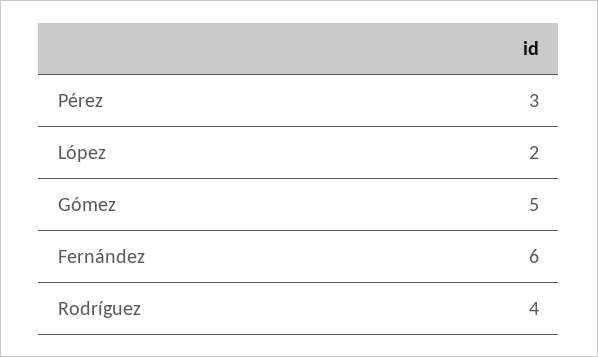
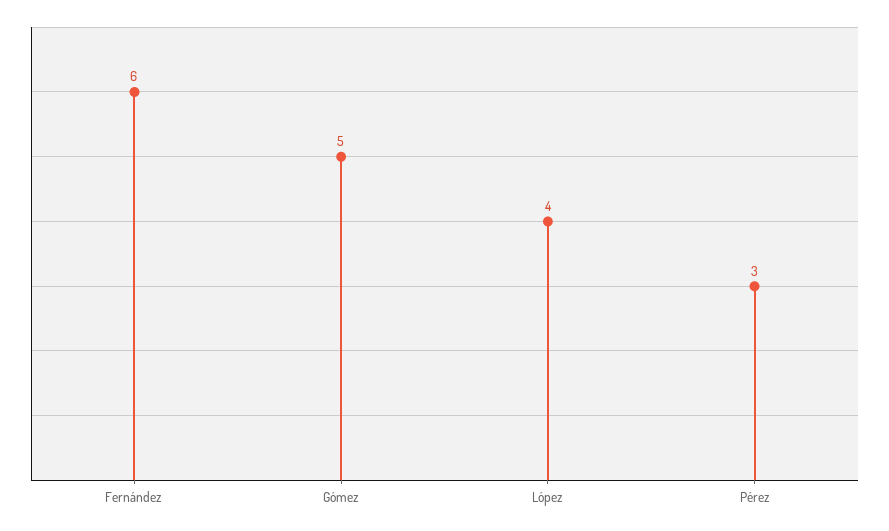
López: 2 -> 4
Rodríguez: 4 -> none

